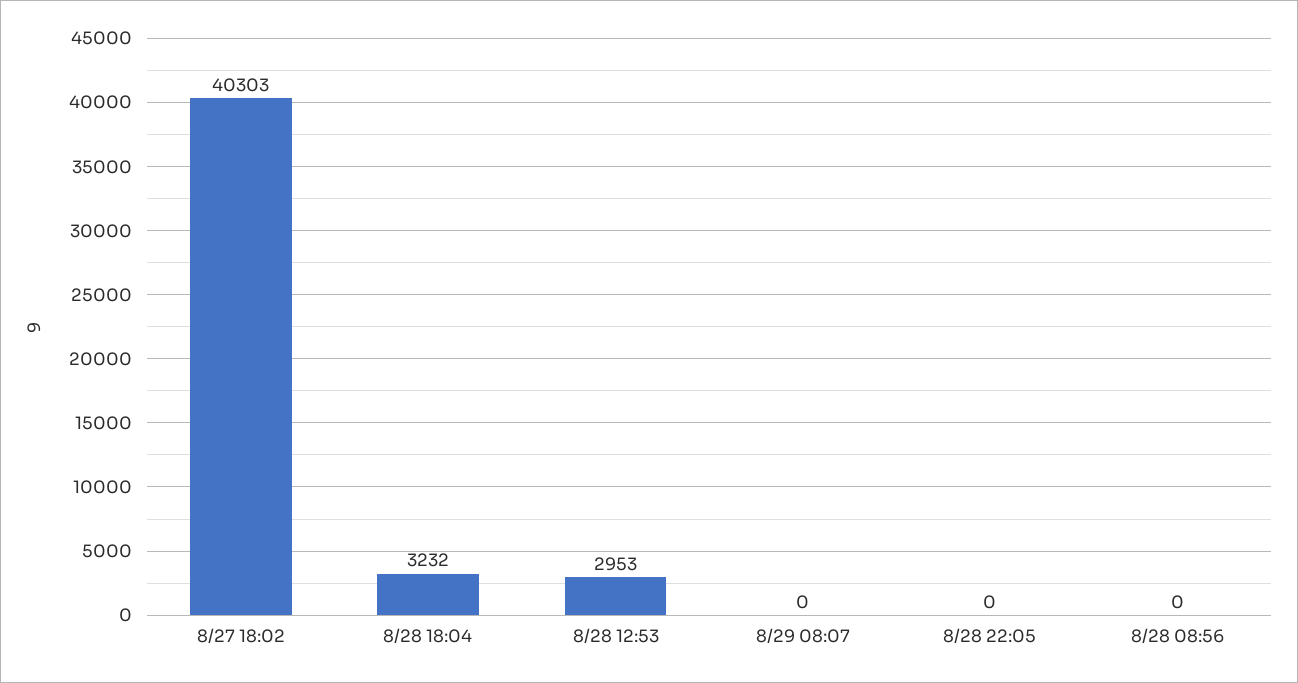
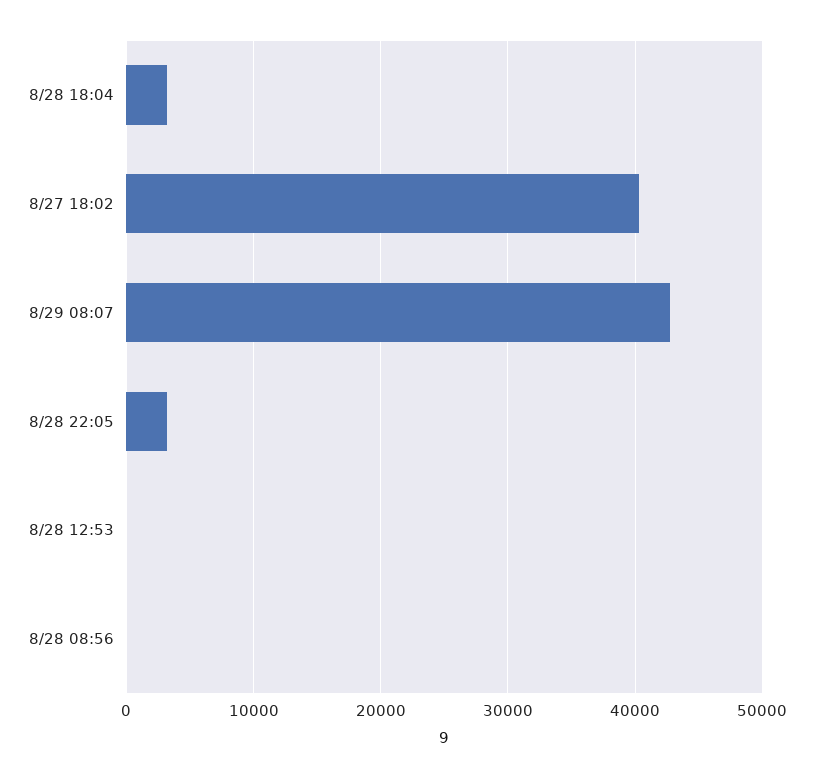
8/28 12:53: 2953 -> 0
8/29 08:07: 0 -> 43000
8/28 22:05: 0 -> 3000

